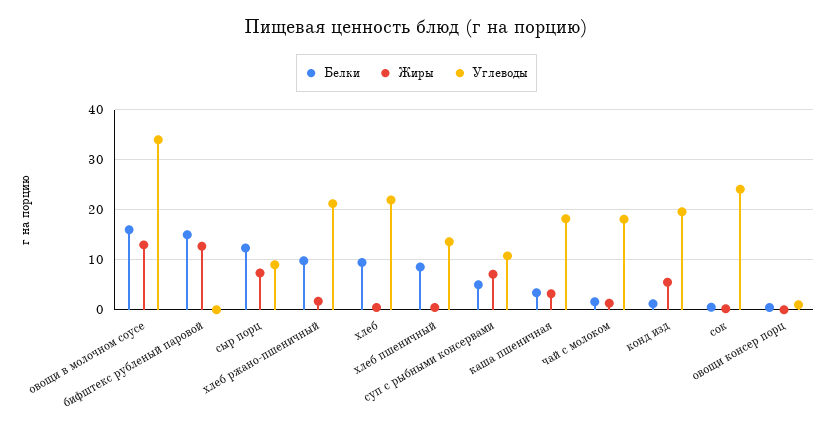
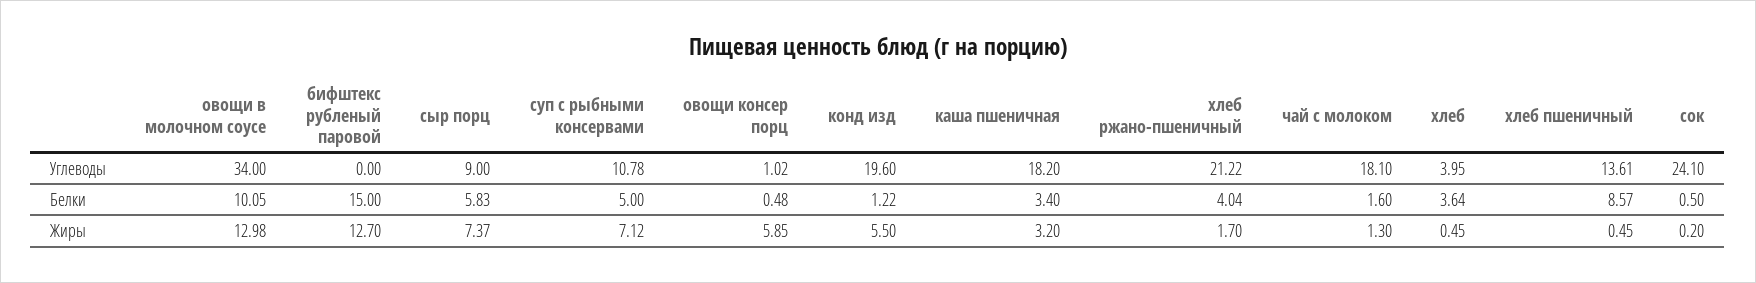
Белки, овощи в молочном соусе: 16 -> 10.05
Белки, сыр порц: 12 -> 5.83
Белки, хлеб ржано-пшеничный: 10 -> 4.04
Белки, хлеб: 10 -> 3.64
Углеводы, хлеб: 22 -> 3.95
Жиры, овощи консер порц: 0 -> 5.85

